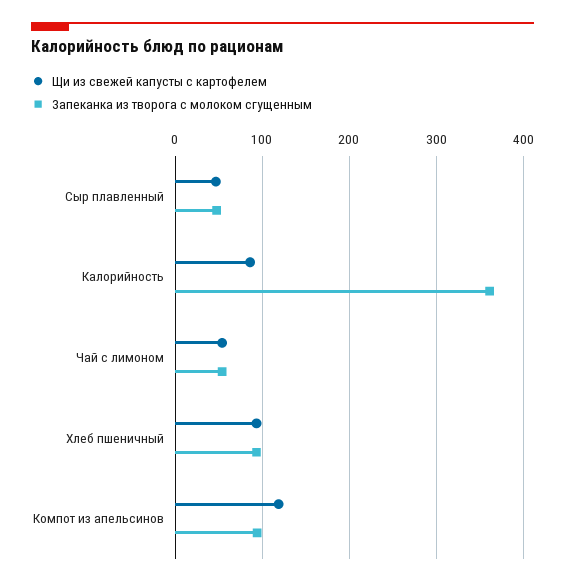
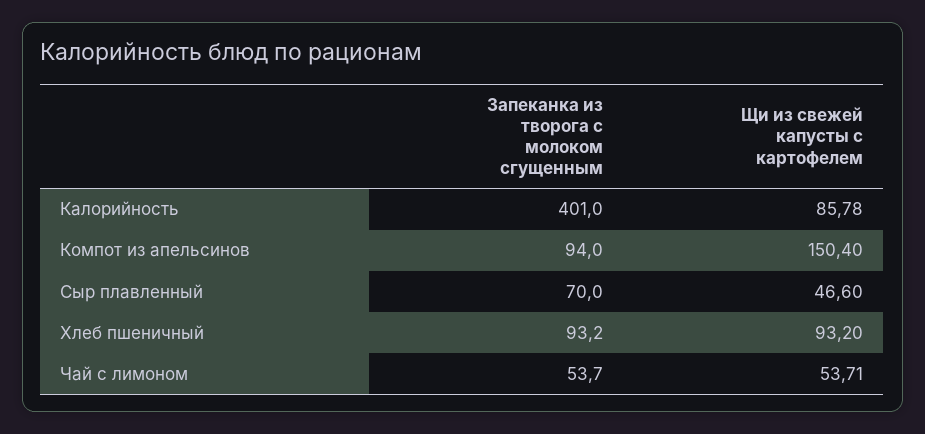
Запеканка из творога с молоком сгущенным, Сыр плавленный: 50 -> 70
Запеканка из творога с молоком сгущенным, Калорийность: 360 -> 401
Щи из свежей капусты с картофелем, Компот из апельсинов: 120 -> 150.4

